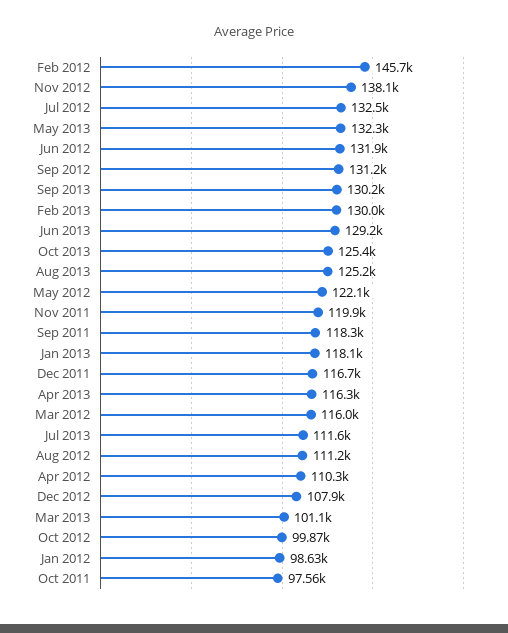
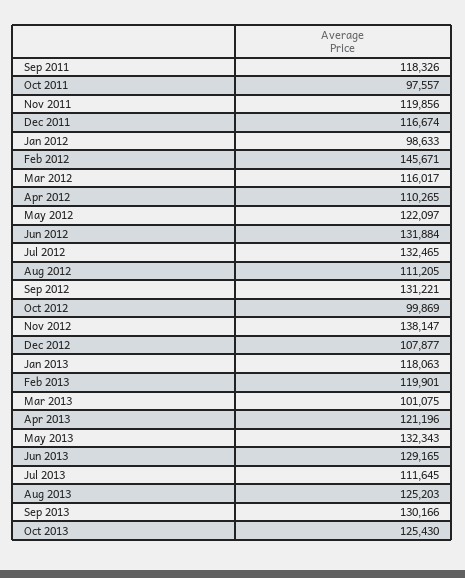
Feb 2013: 130000 -> 119901
Apr 2013: 116300 -> 121196

